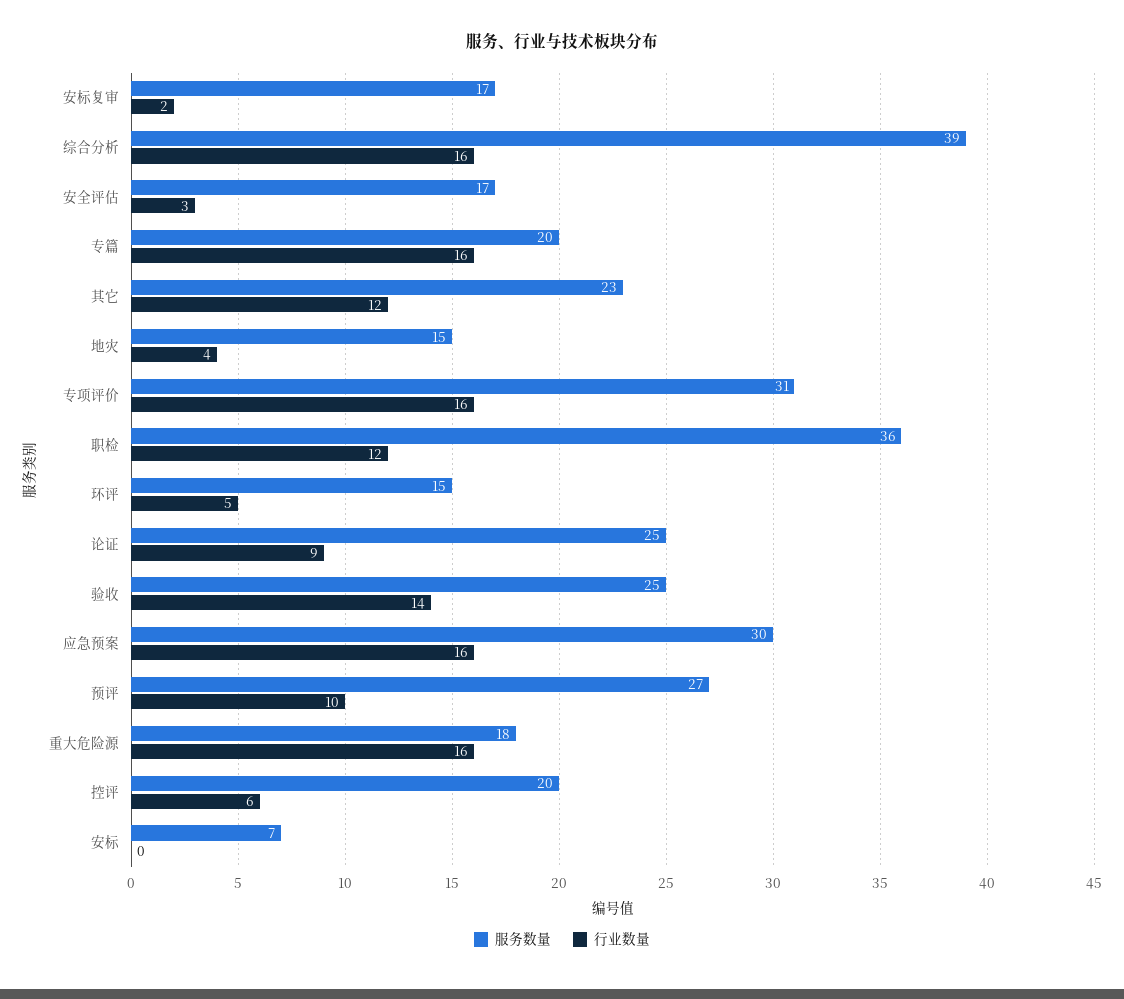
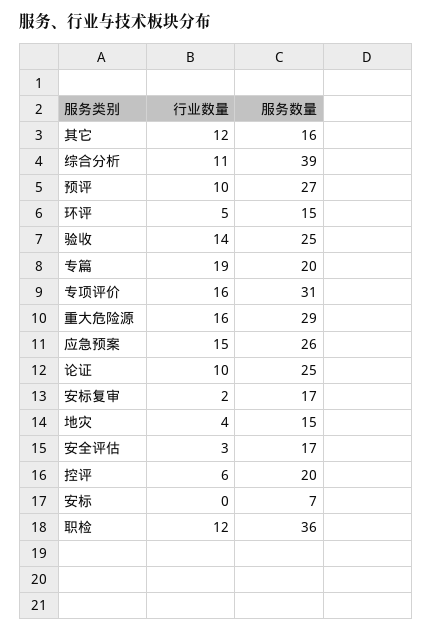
行业数量, 综合分析: 16 -> 11
行业数量, 专篇: 16 -> 19
服务数量, 其它: 23 -> 16
行业数量, 论证: 9 -> 10
服务数量, 应急预案: 30 -> 26
行业数量, 应急预案: 16 -> 15
服务数量, 重大危险源: 18 -> 29

